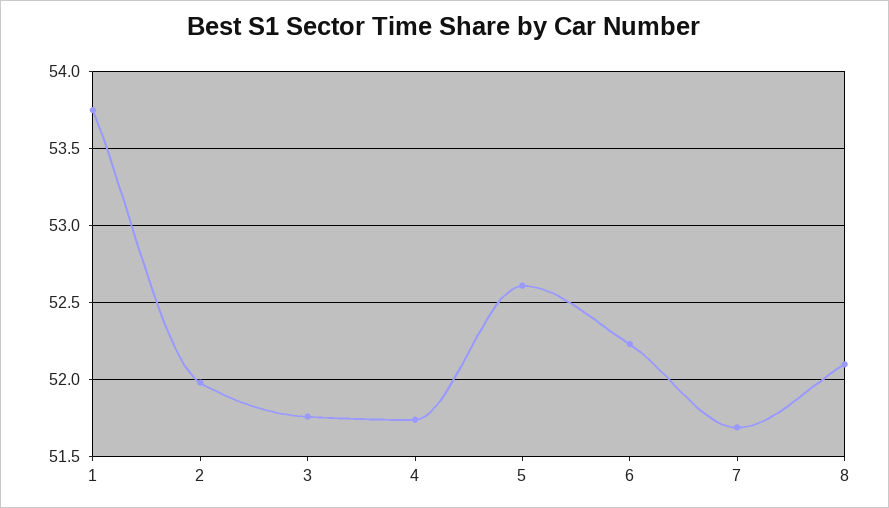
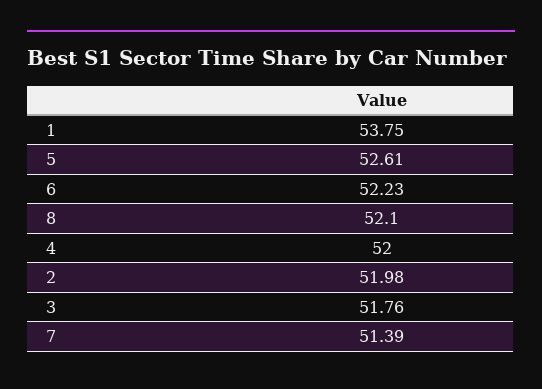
4: 51.75 -> 52
7: 51.7 -> 51.39

